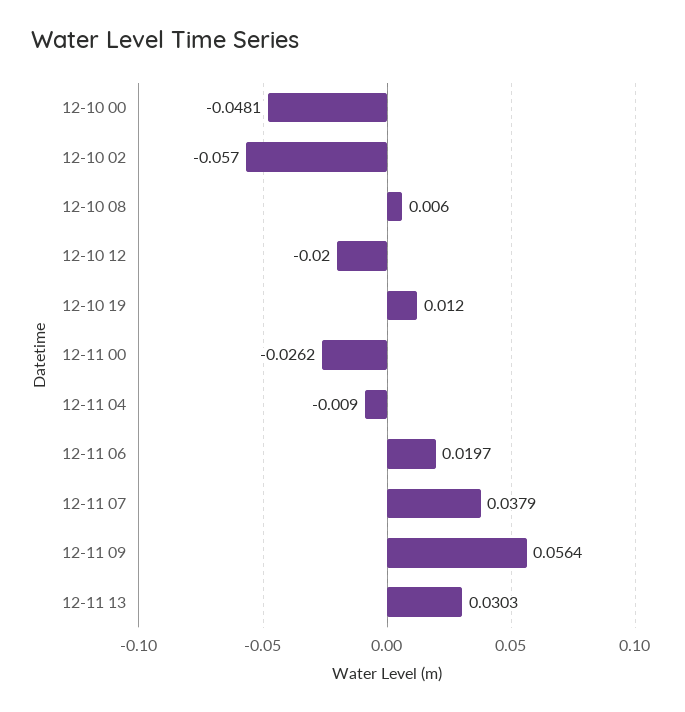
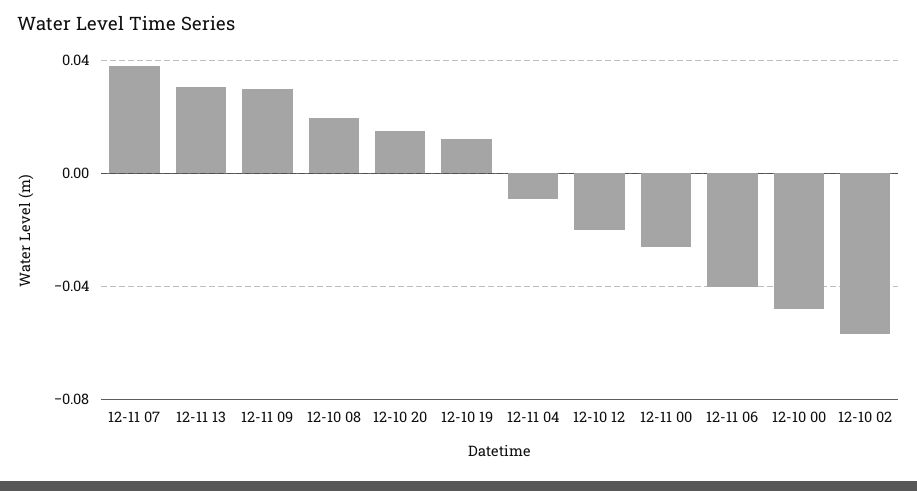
12-10 08: 0.006 -> 0.02
12-11 06: 0.0197 -> -0.04
12-11 09: 0.0564 -> 0.03
12-10 20: none -> 0.015

